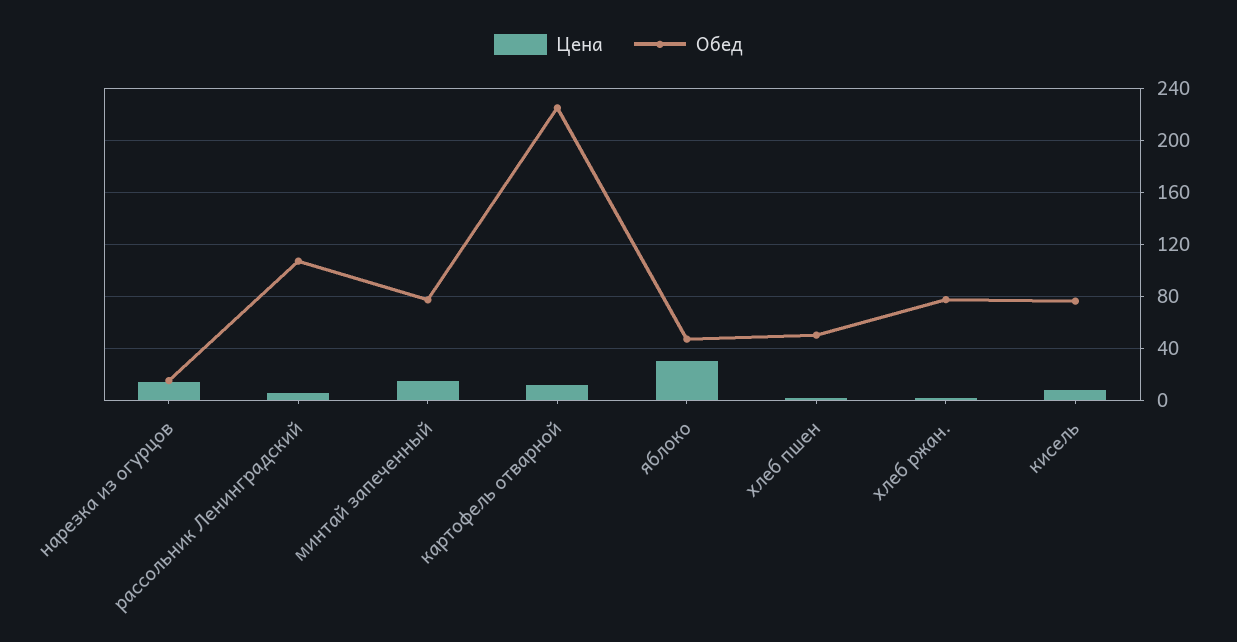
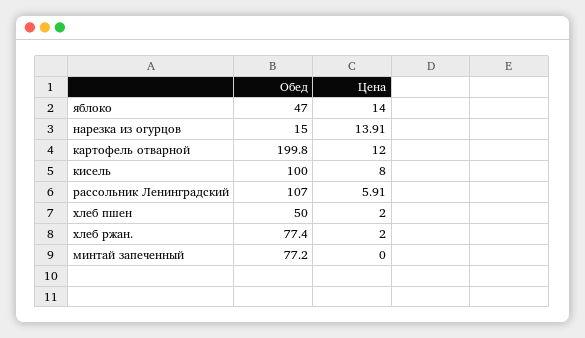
Цена, минтай запеченный: 15 -> 0
Обед, картофель отварной: 225 -> 199.8
Цена, яблоко: 30 -> 14
Обед, кисель: 75 -> 100

